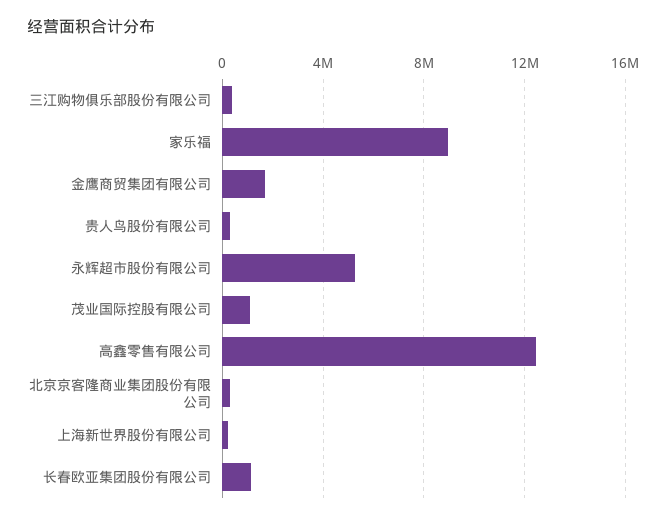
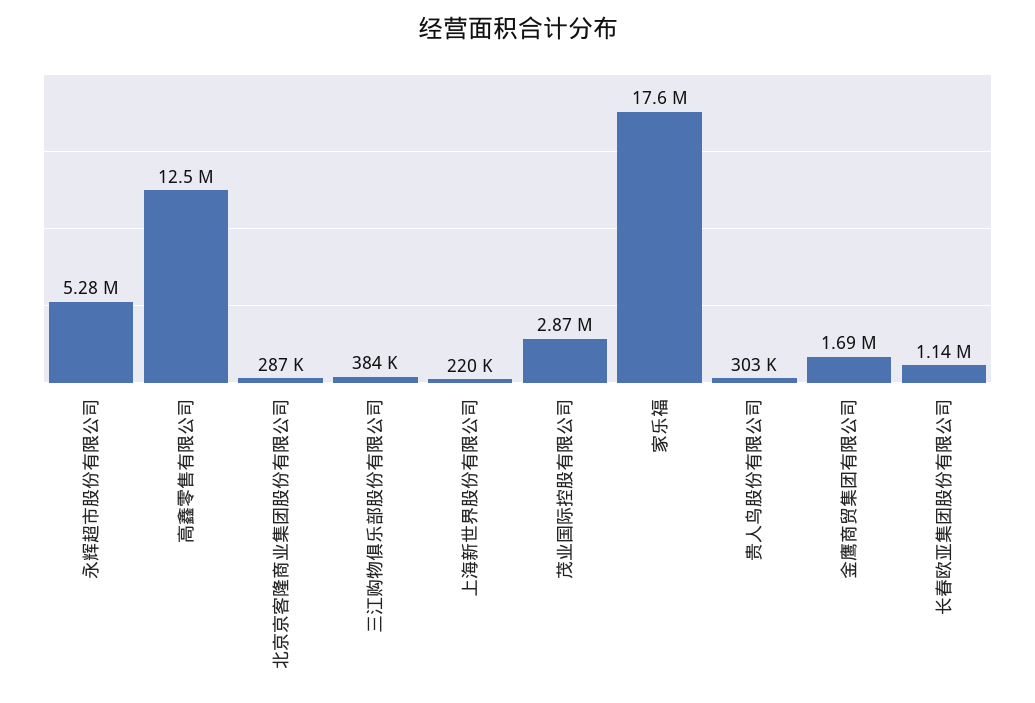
家乐福: 9000000 -> 17600000
茂业国际控股有限公司: 1000000 -> 2870000

